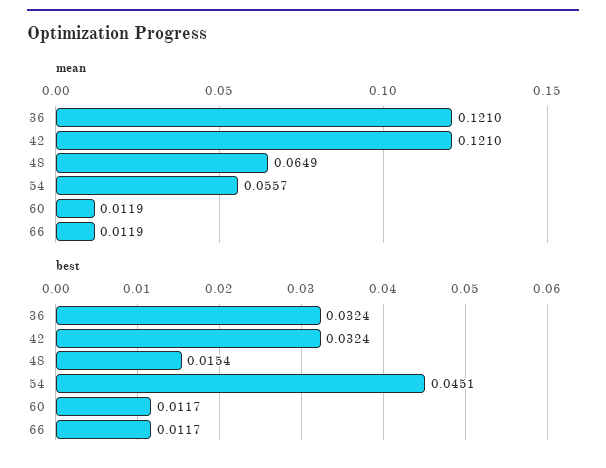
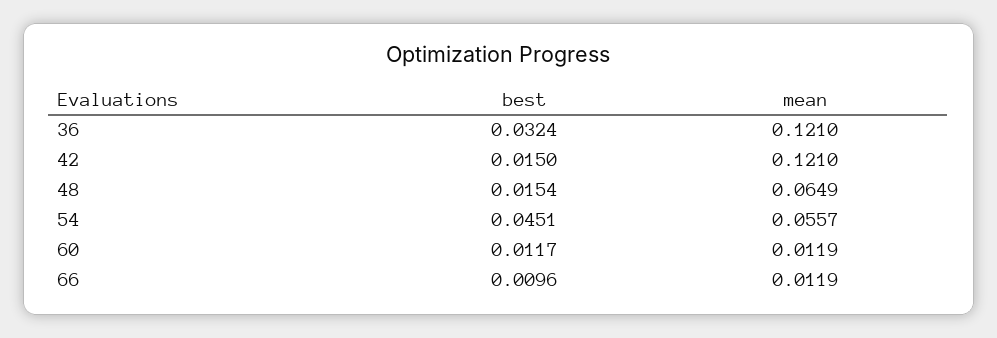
best, 42: 0.0324 -> 0.015
best, 66: 0.0117 -> 0.0096

